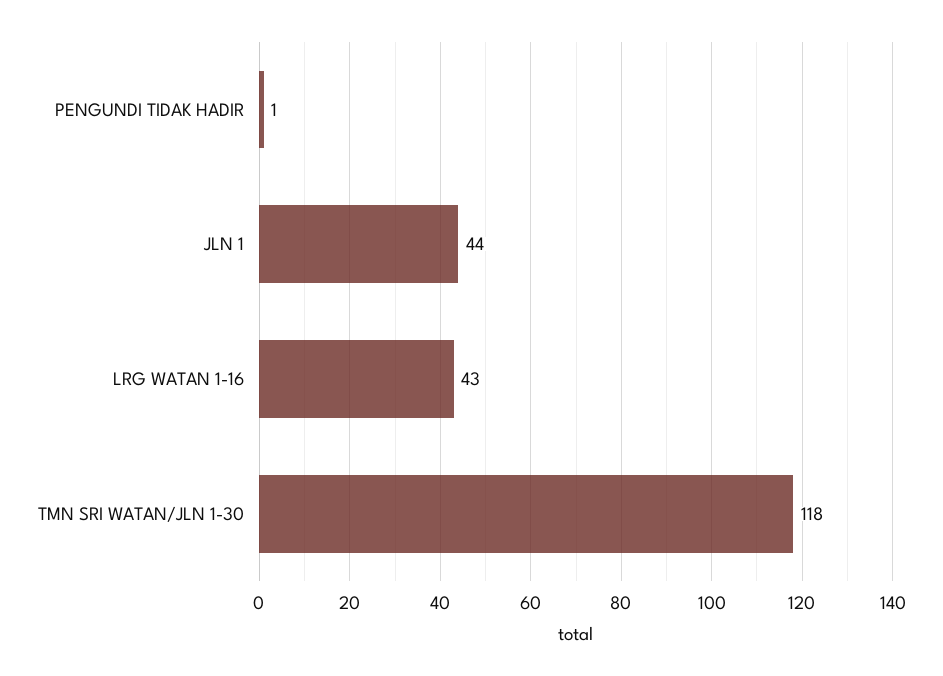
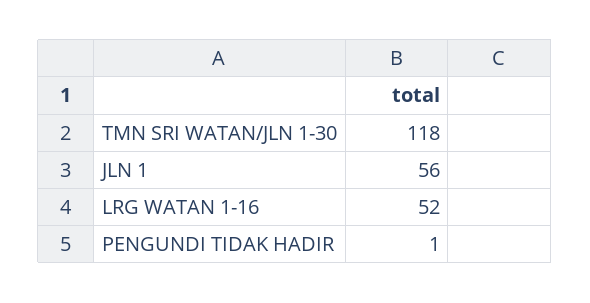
JLN 1: 44 -> 56
LRG WATAN 1-16: 43 -> 52

